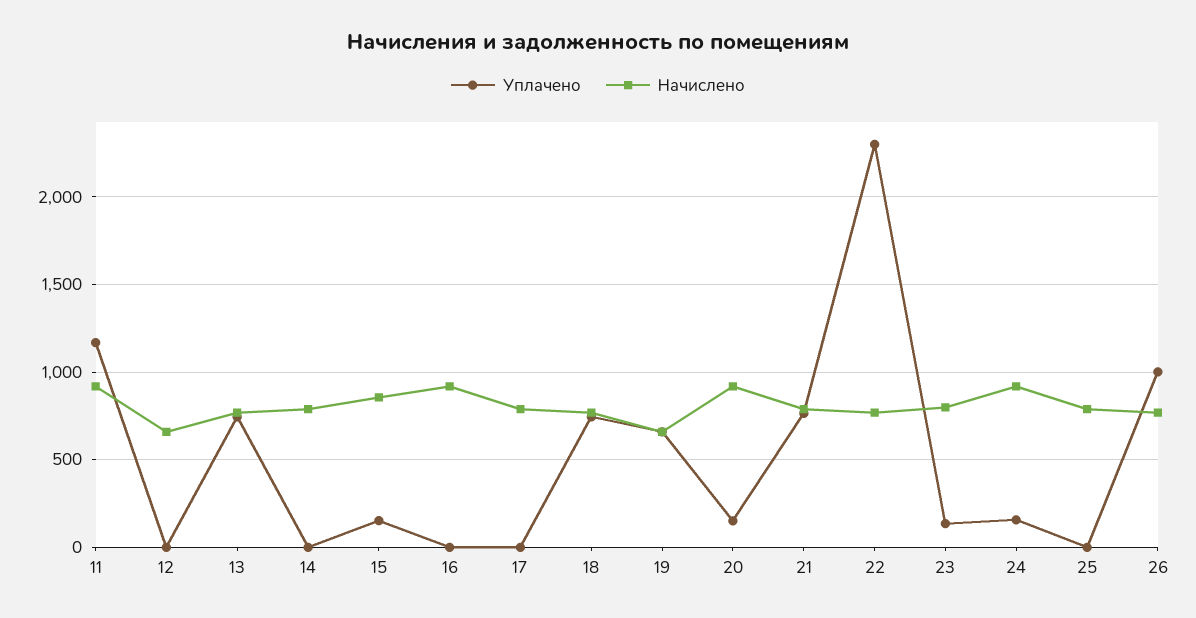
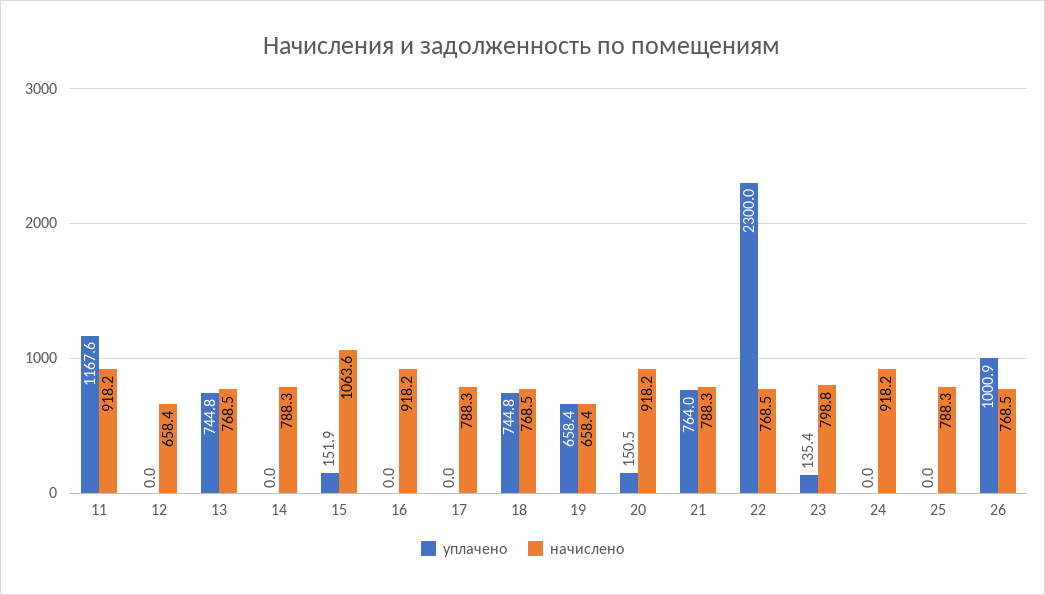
Начислено, 15: 850 -> 1063.6
Уплачено, 24: 150 -> 0

